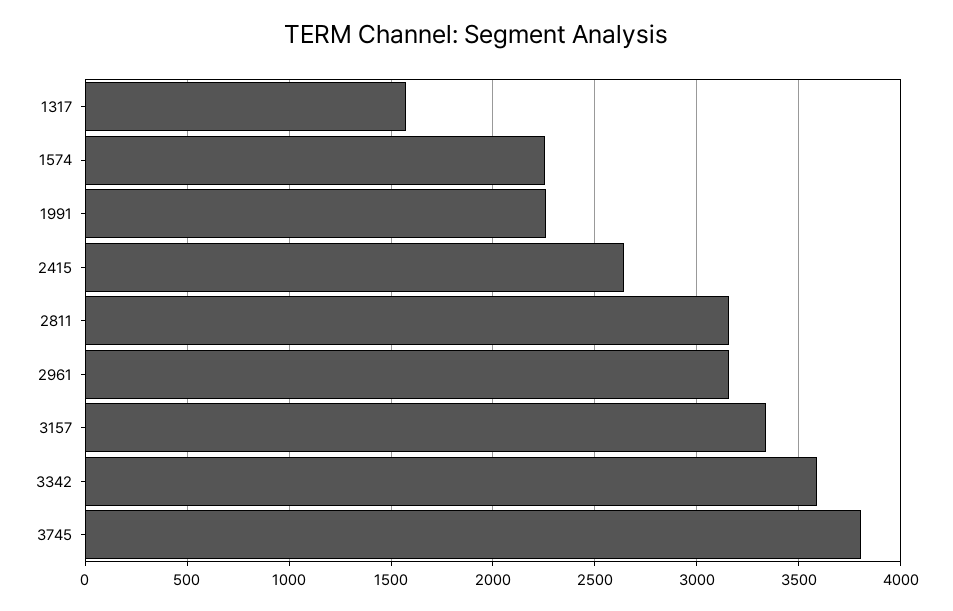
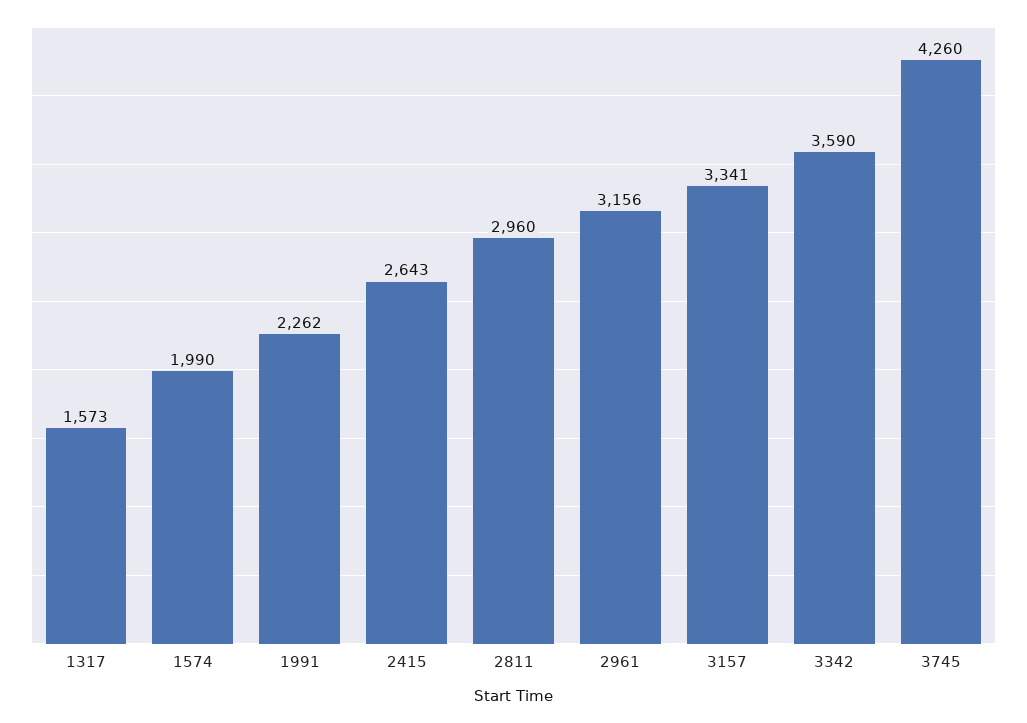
1574: 2250 -> 1990
2811: 3150 -> 2960
3745: 3800 -> 4260

